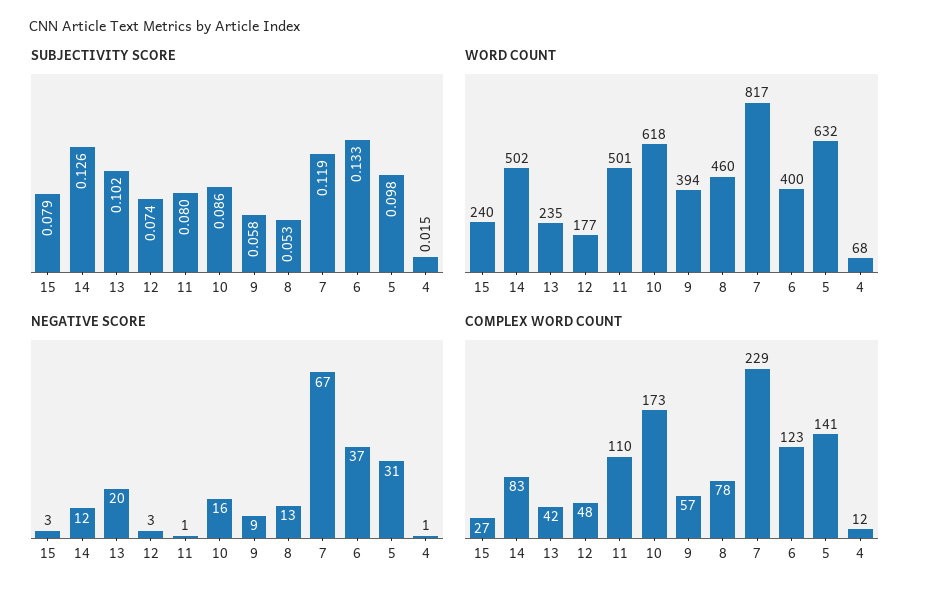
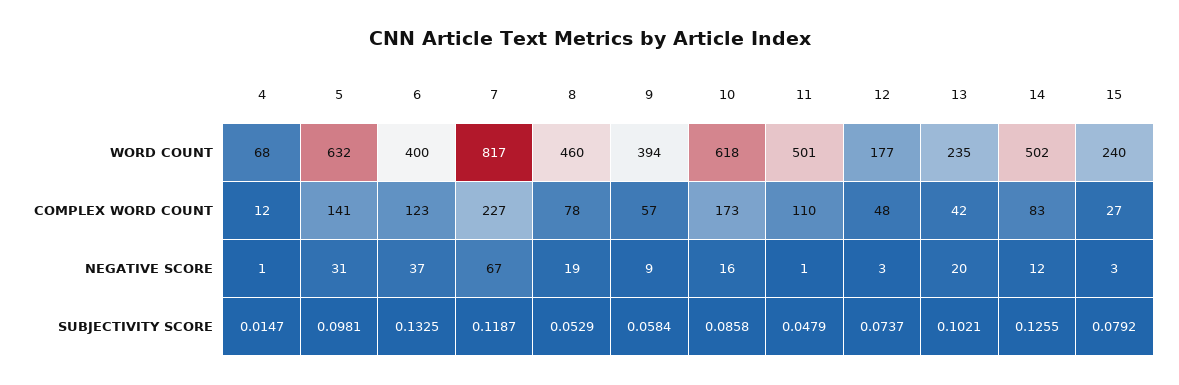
SUBJECTIVITY SCORE, 11: 0.08 -> 0.0479
NEGATIVE SCORE, 8: 13 -> 19
COMPLEX WORD COUNT, 7: 229 -> 227

